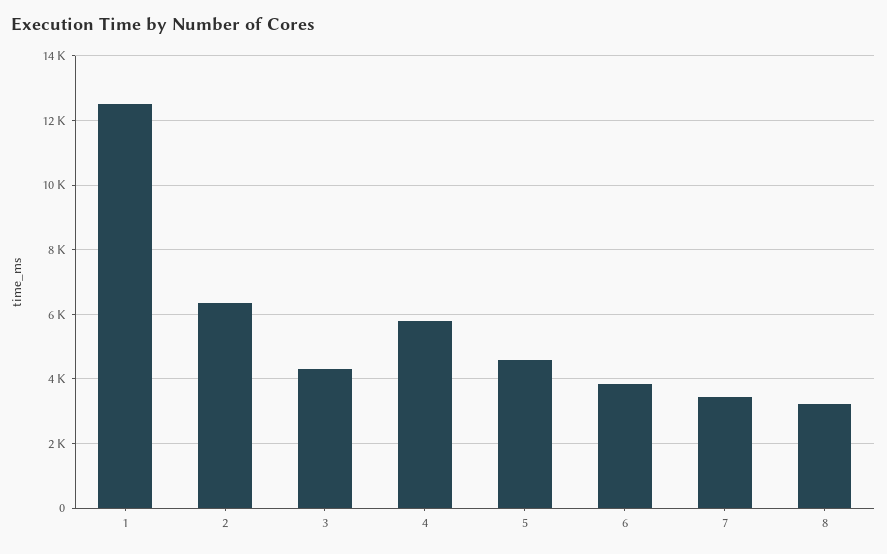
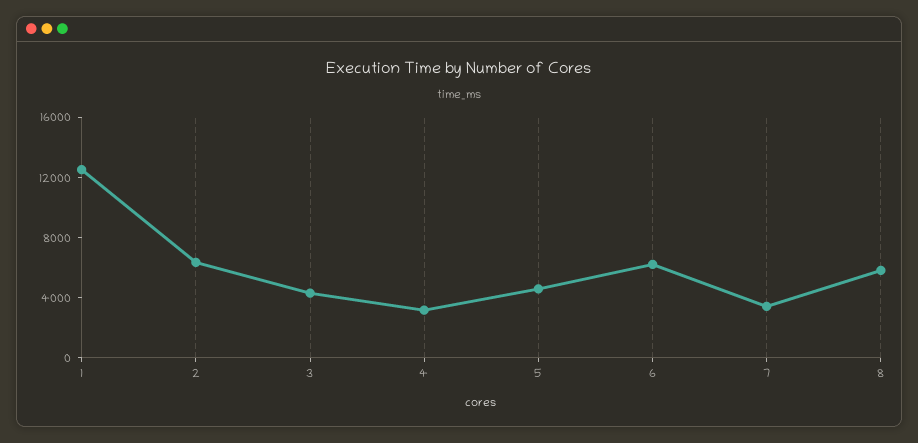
4: 5800 -> 3000
6: 3800 -> 6000
8: 3200 -> 6000

